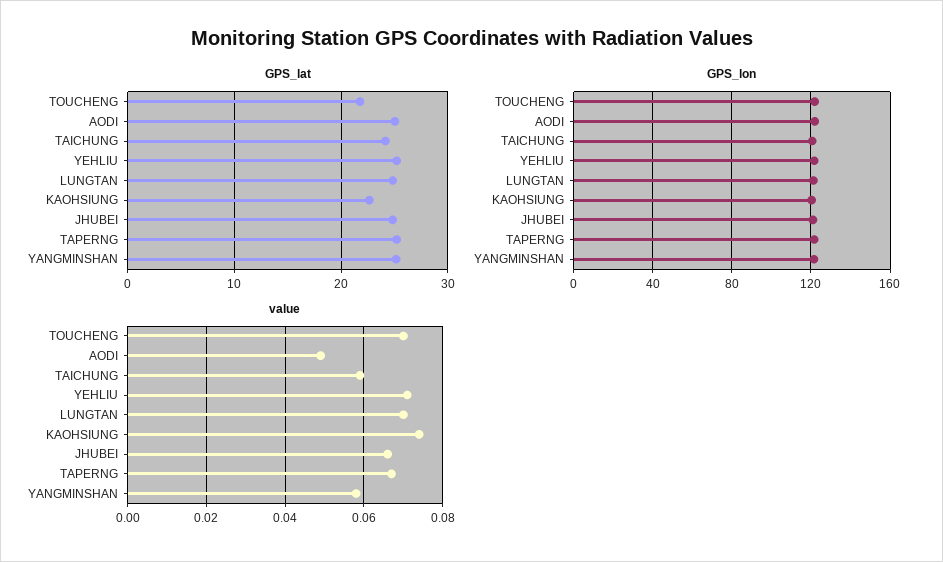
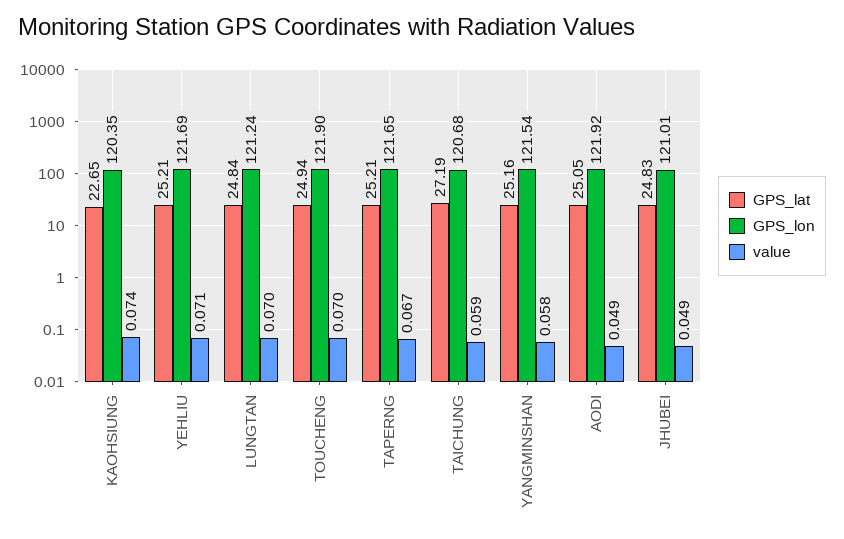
GPS_lat, TOUCHENG: 22 -> 24.94
GPS_lat, TAICHUNG: 24 -> 27.19
value, JHUBEI: 0.065 -> 0.049

